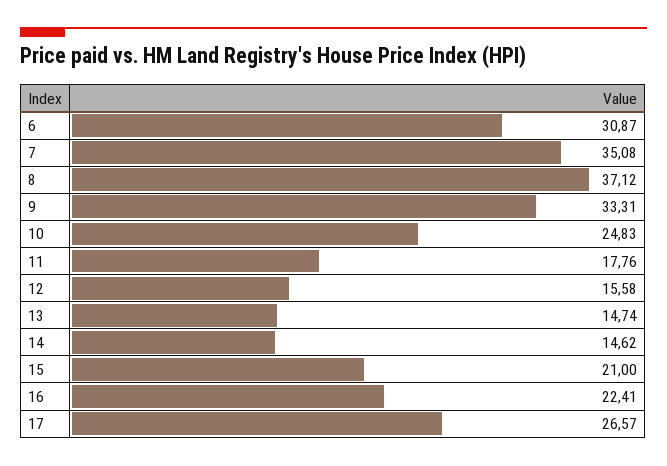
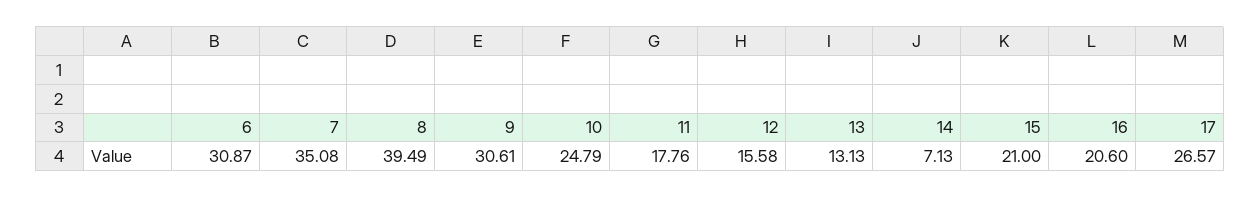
8: 37.12 -> 39.49
9: 33.31 -> 30.61
10: 24.83 -> 24.79
13: 14.74 -> 13.13
14: 14.62 -> 7.13
16: 22.41 -> 20.6

